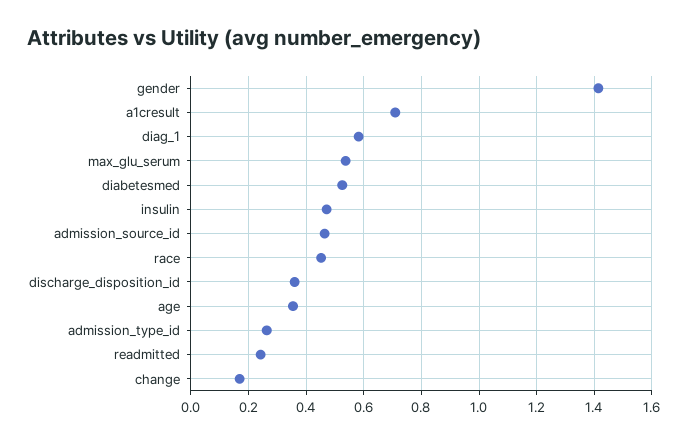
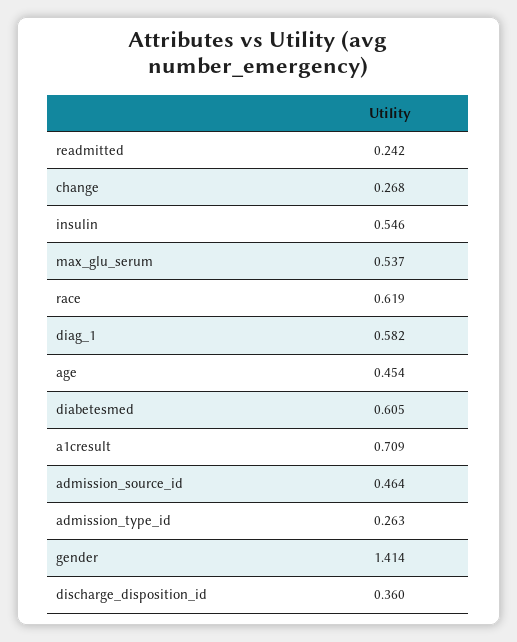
diabetesmed: 0.525 -> 0.605
insulin: 0.475 -> 0.546
race: 0.45 -> 0.619
age: 0.35 -> 0.454
change: 0.175 -> 0.268

